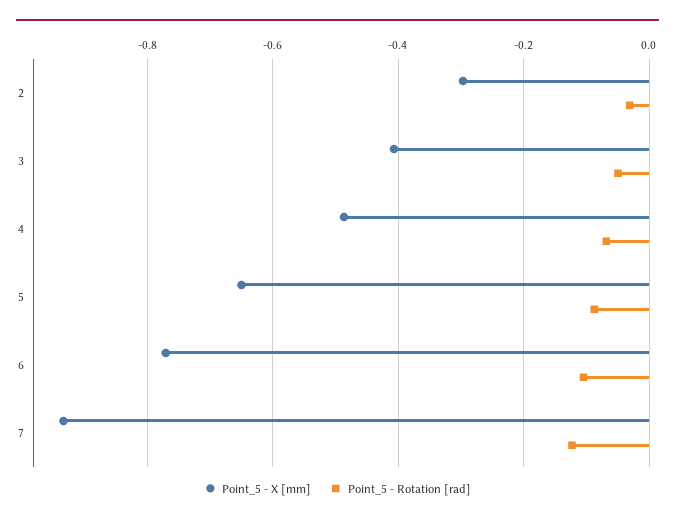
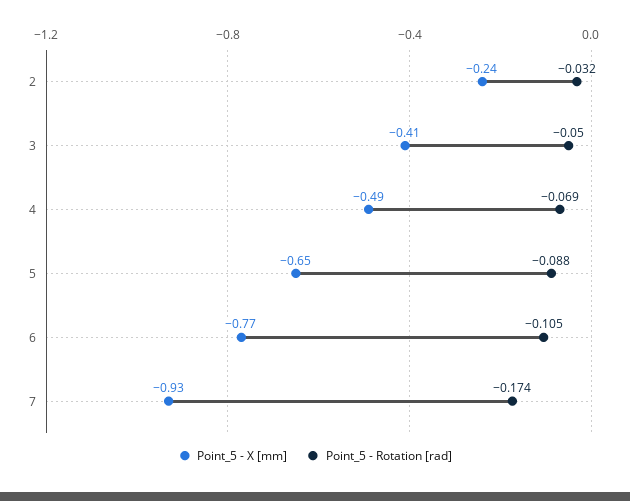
Point_5 - X [mm], 2: -0.3 -> -0.24
Point_5 - Rotation [rad], 7: -0.12 -> -0.174

